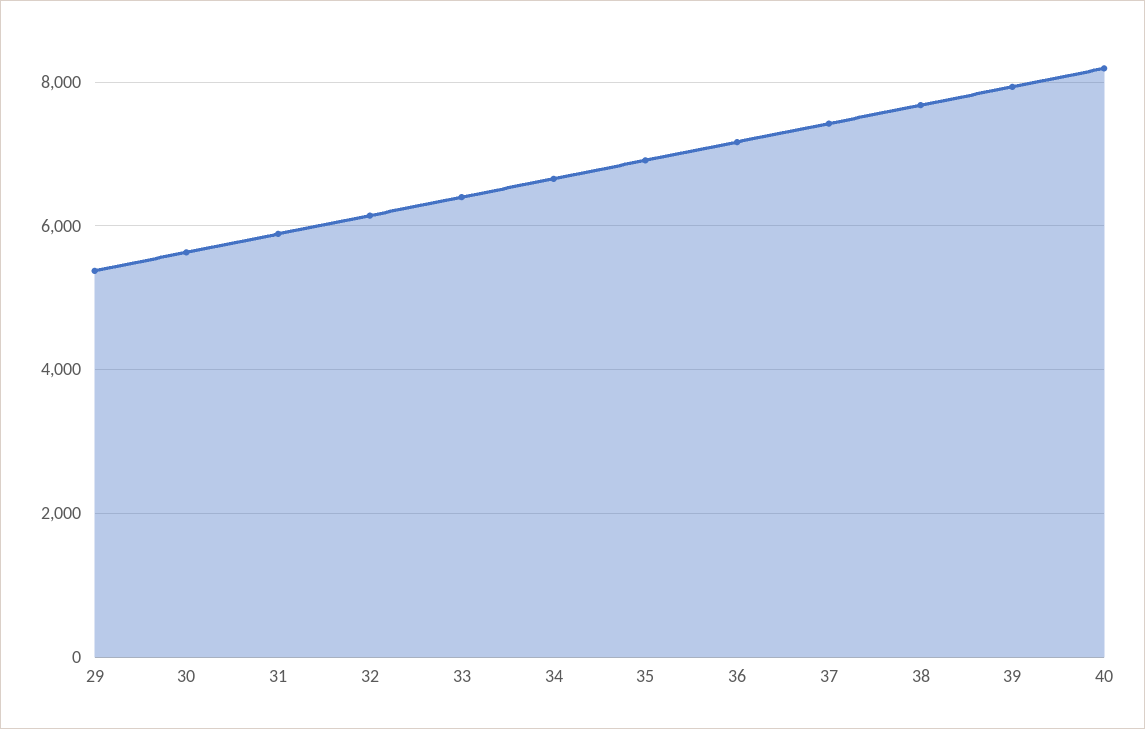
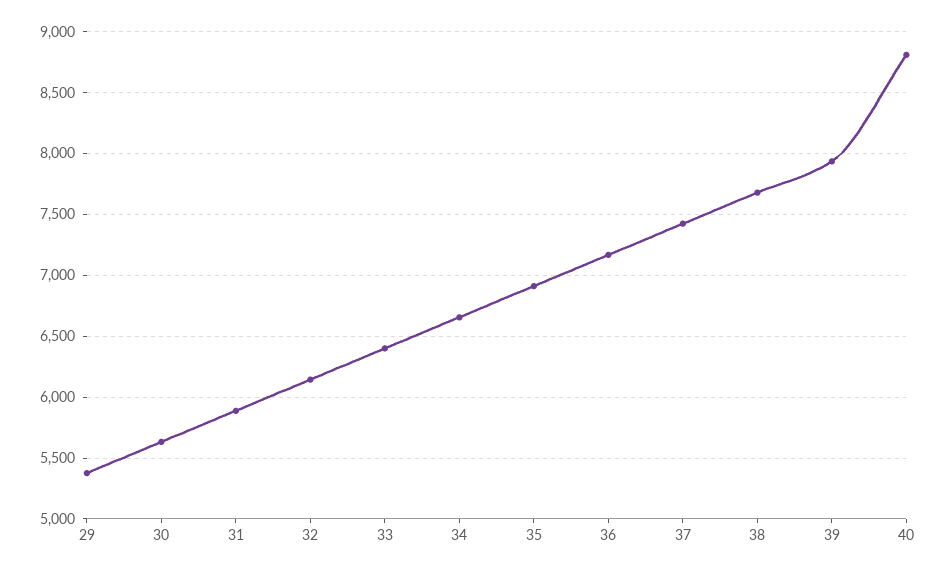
40: 8200 -> 8800

